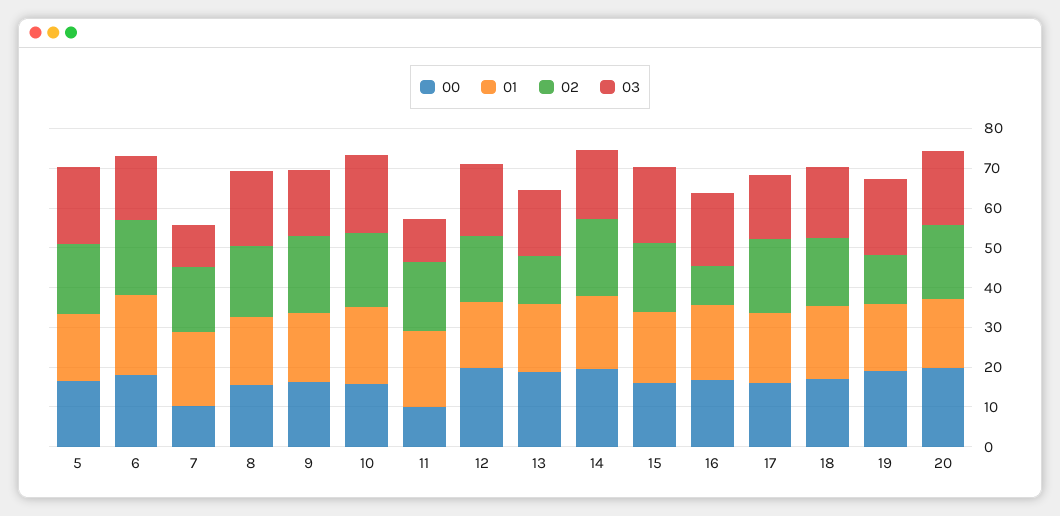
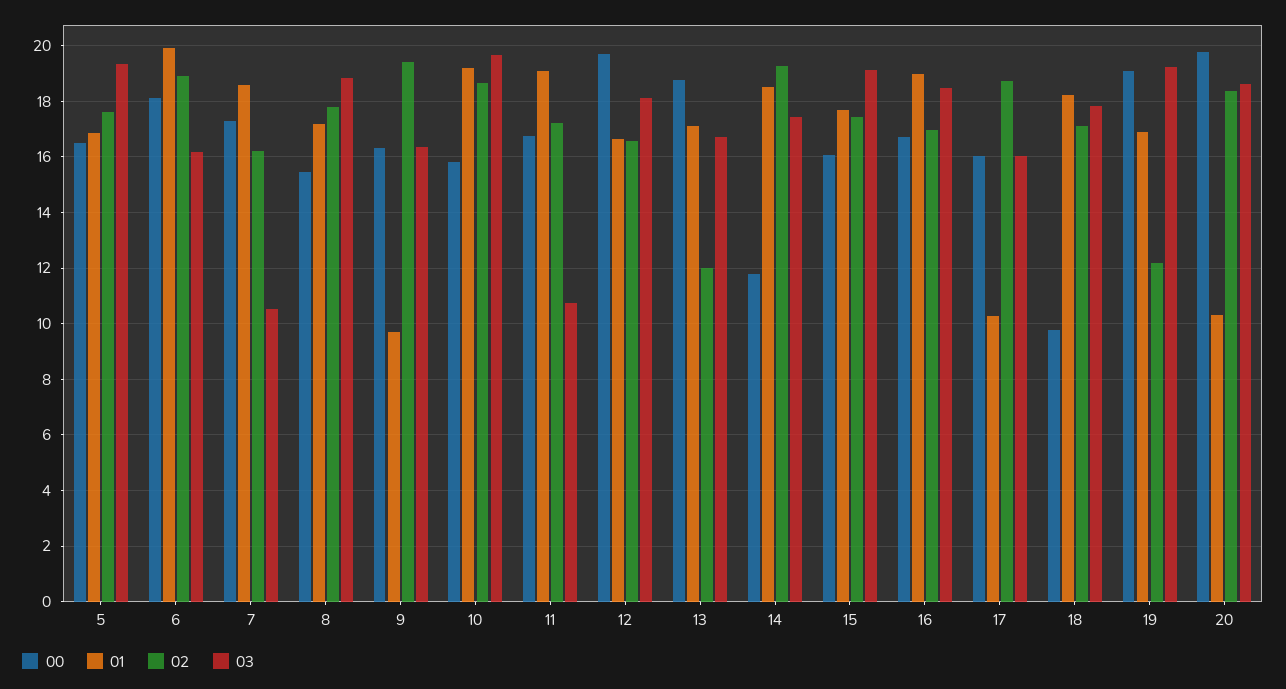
00, 7: 10 -> 17.25
01, 9: 17.5 -> 9.75
00, 11: 10 -> 16.75
00, 14: 20 -> 11.75
02, 16: 10 -> 17
01, 17: 17.5 -> 10.25
00, 18: 17.5 -> 9.75
01, 20: 17.5 -> 10.25

